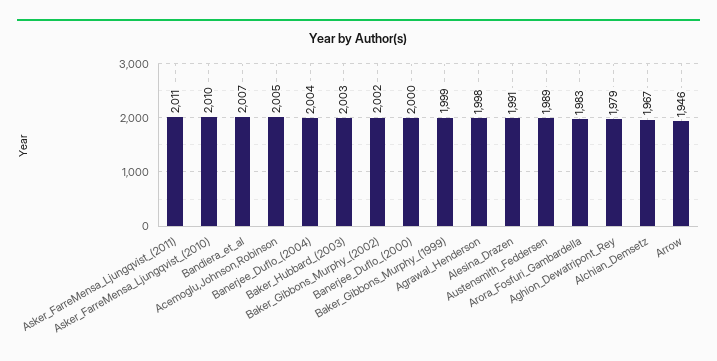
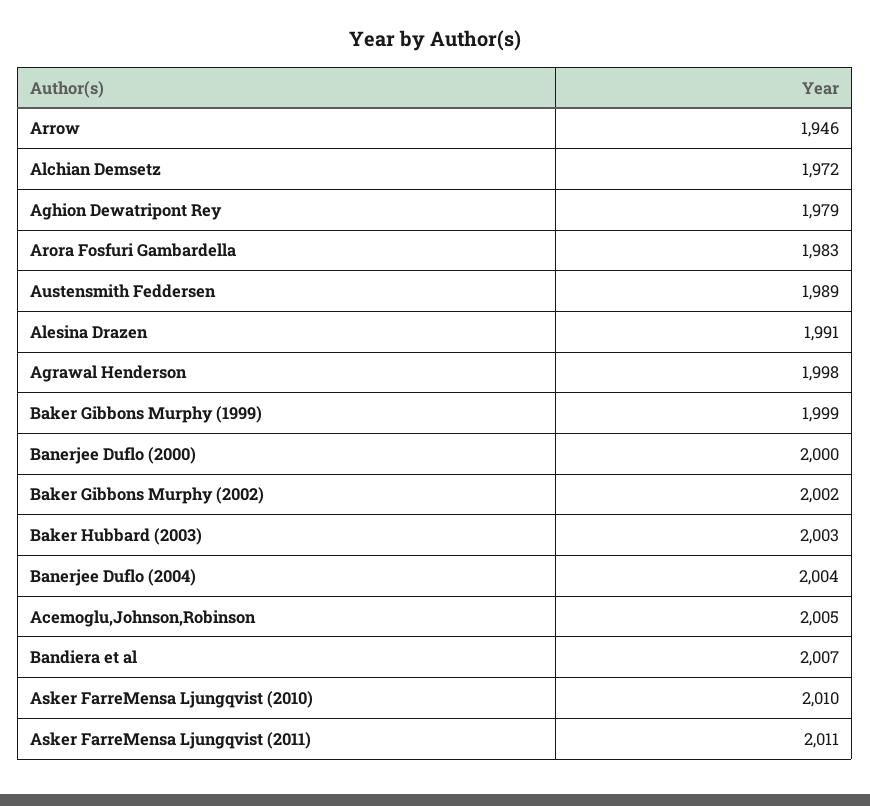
Alchian_Demsetz: 1967 -> 1972

